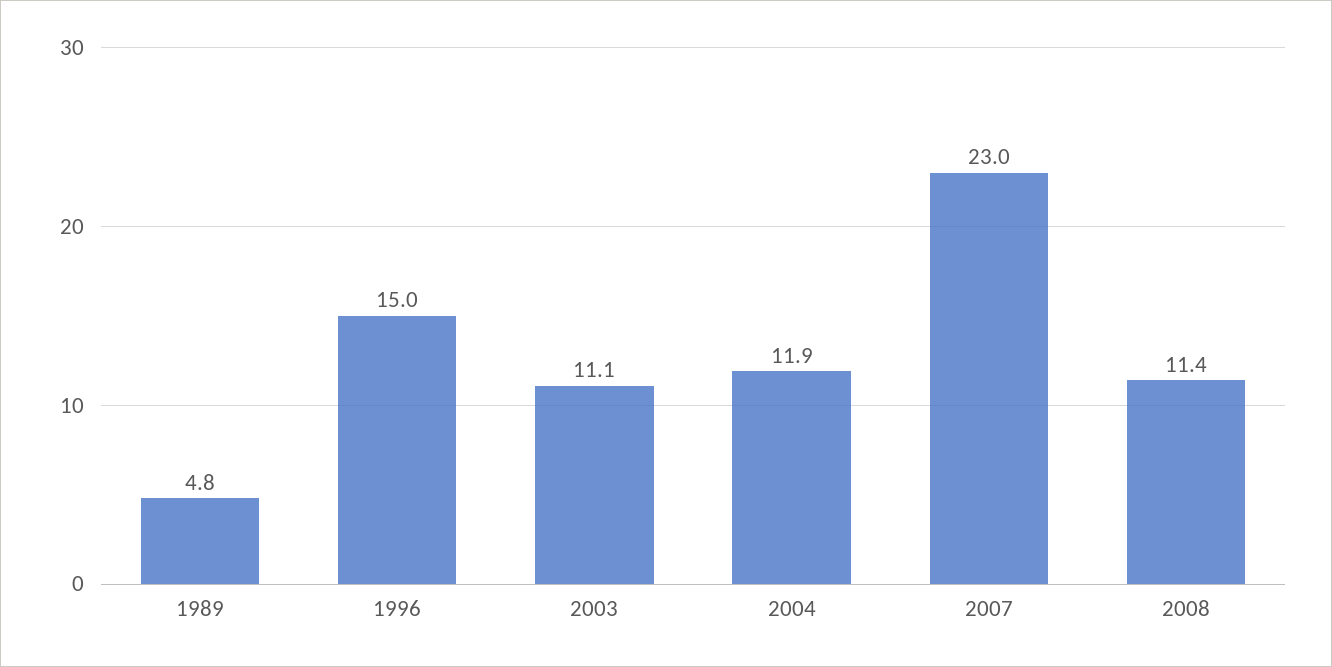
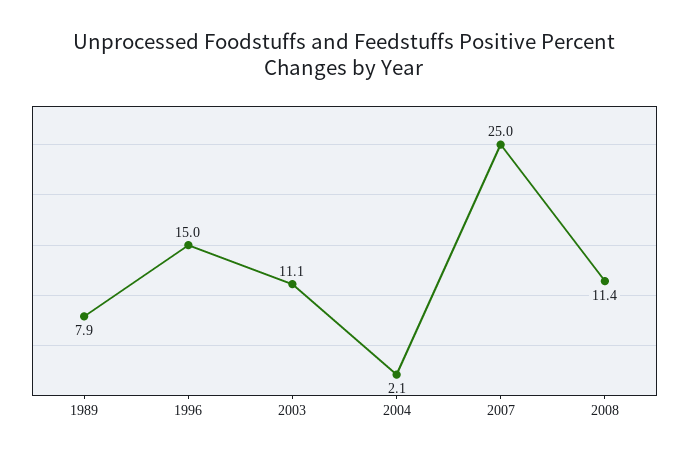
1989: 4.8 -> 7.9
2004: 11.9 -> 2.1
2007: 23 -> 25

